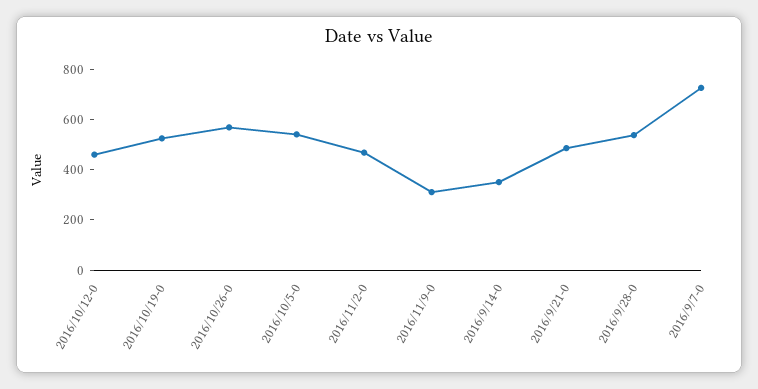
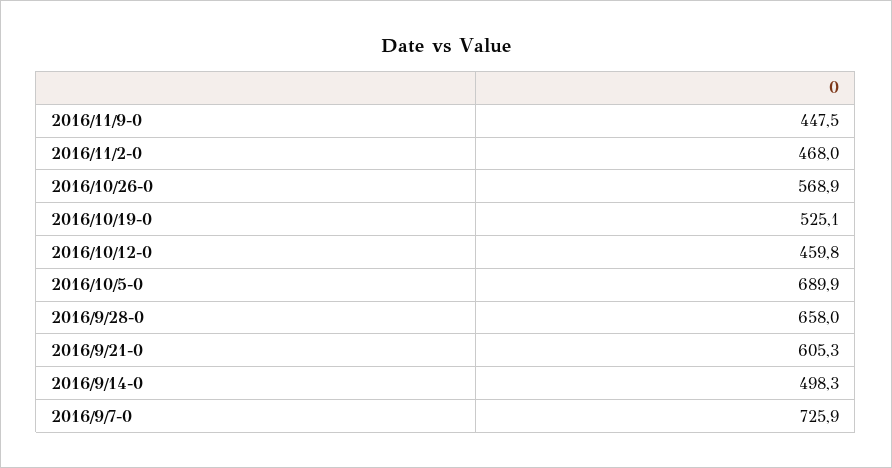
2016/10/5-0: 550 -> 689.9
2016/11/9-0: 300 -> 447.5
2016/9/14-0: 350 -> 498.3
2016/9/21-0: 500 -> 605.3
2016/9/28-0: 550 -> 658

